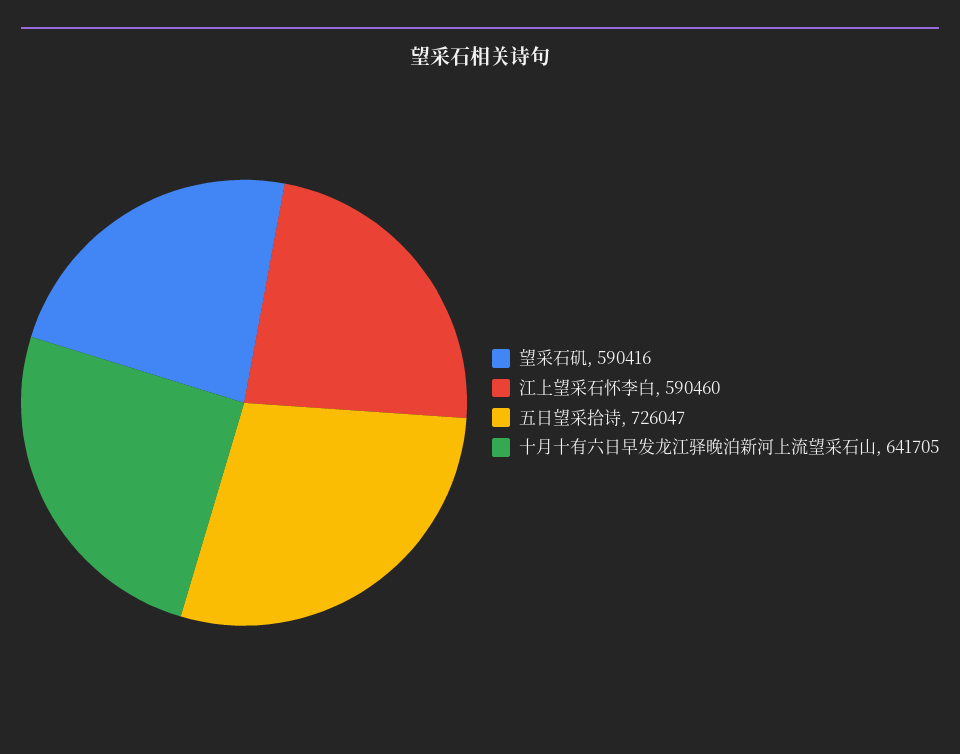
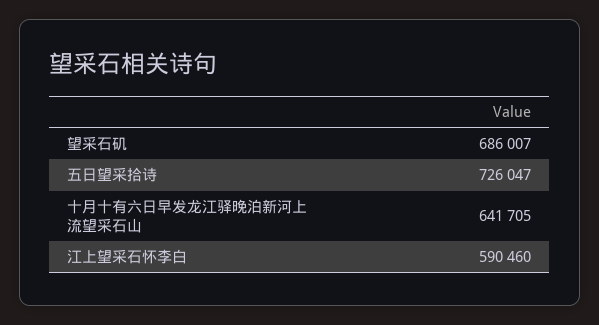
望采石矶: 590416 -> 686007

